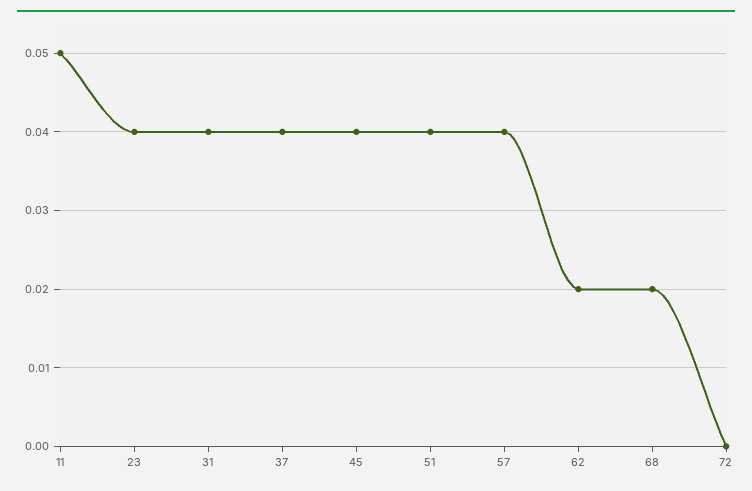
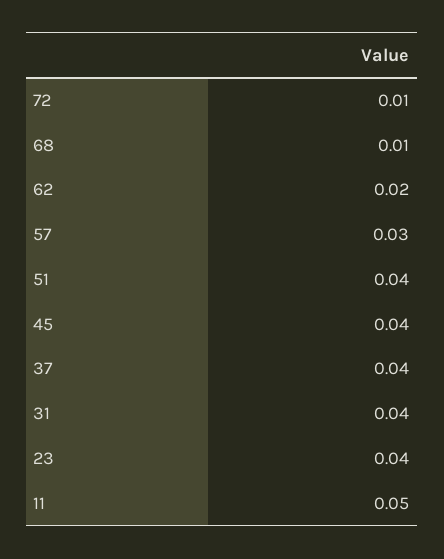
57: 0.04 -> 0.03
68: 0.02 -> 0.01
72: 0 -> 0.01

